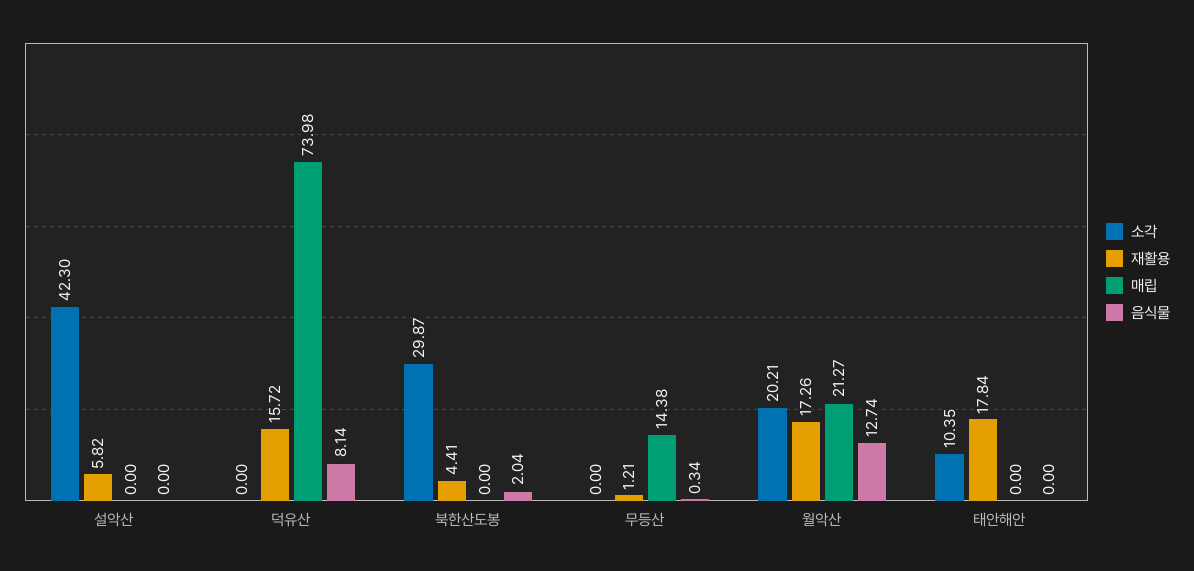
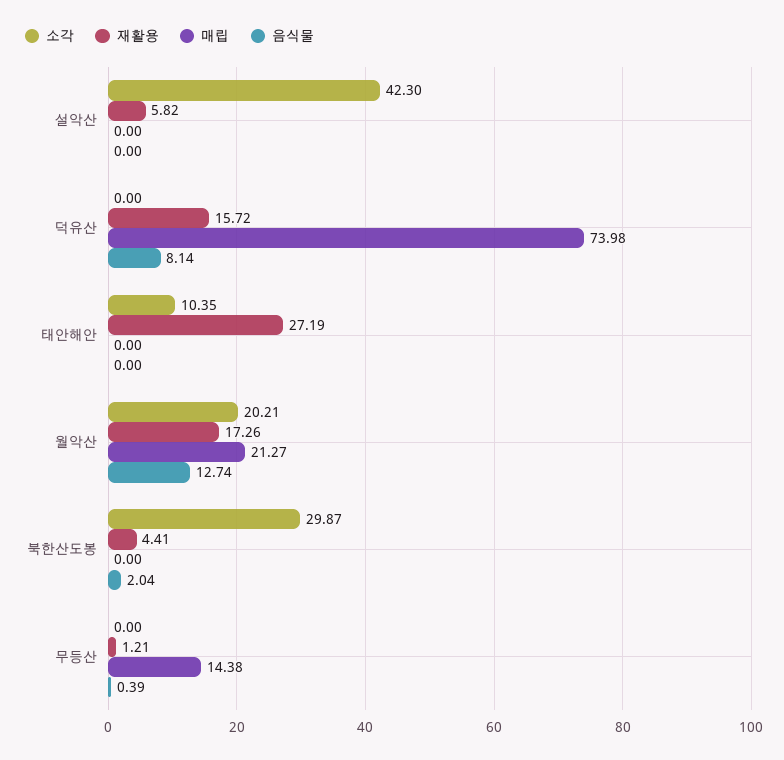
음식물, 무등산: 0.34 -> 0.39
재활용, 태안해안: 17.84 -> 27.19

